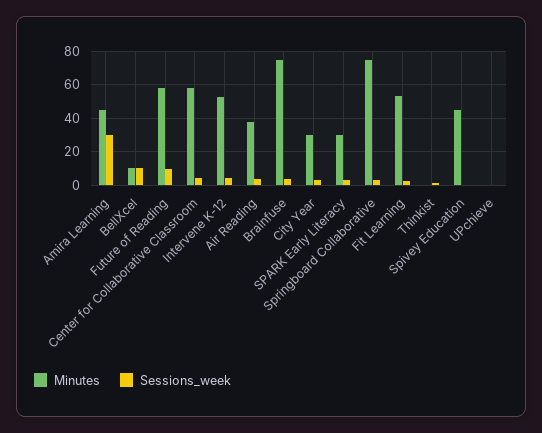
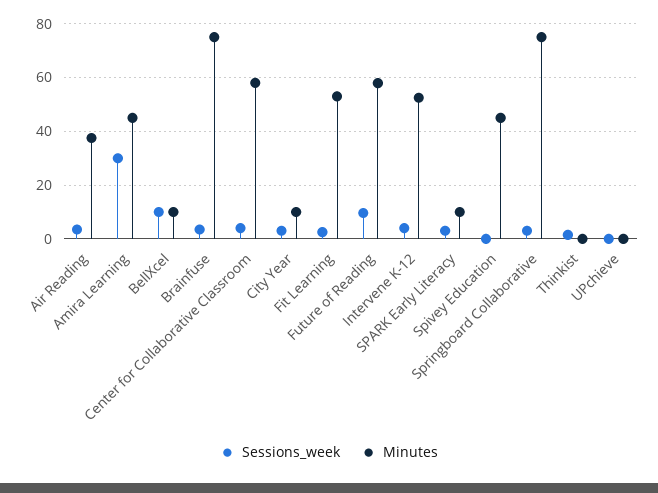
Minutes, City Year: 30 -> 10
Minutes, SPARK Early Literacy: 30 -> 10

